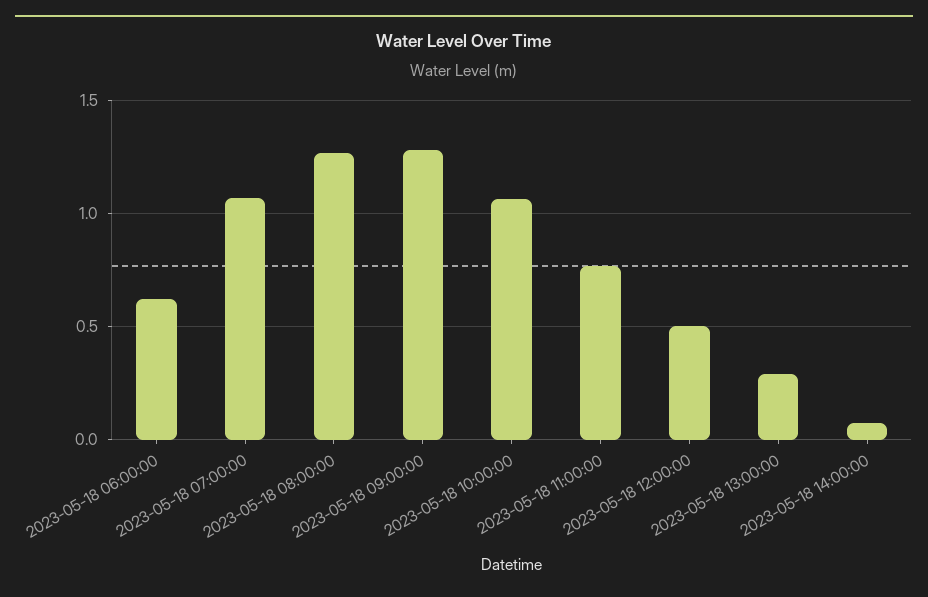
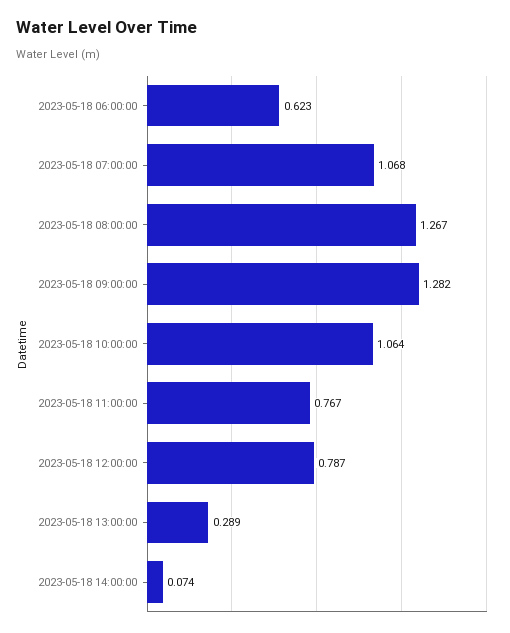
2023-05-18 12:00:00: 0.5 -> 0.787

